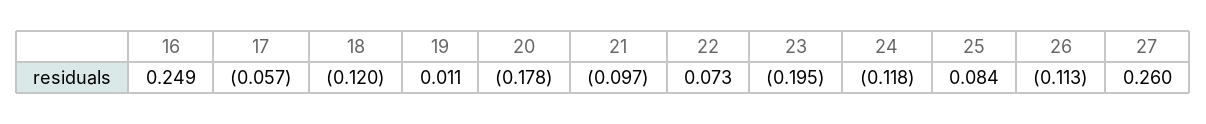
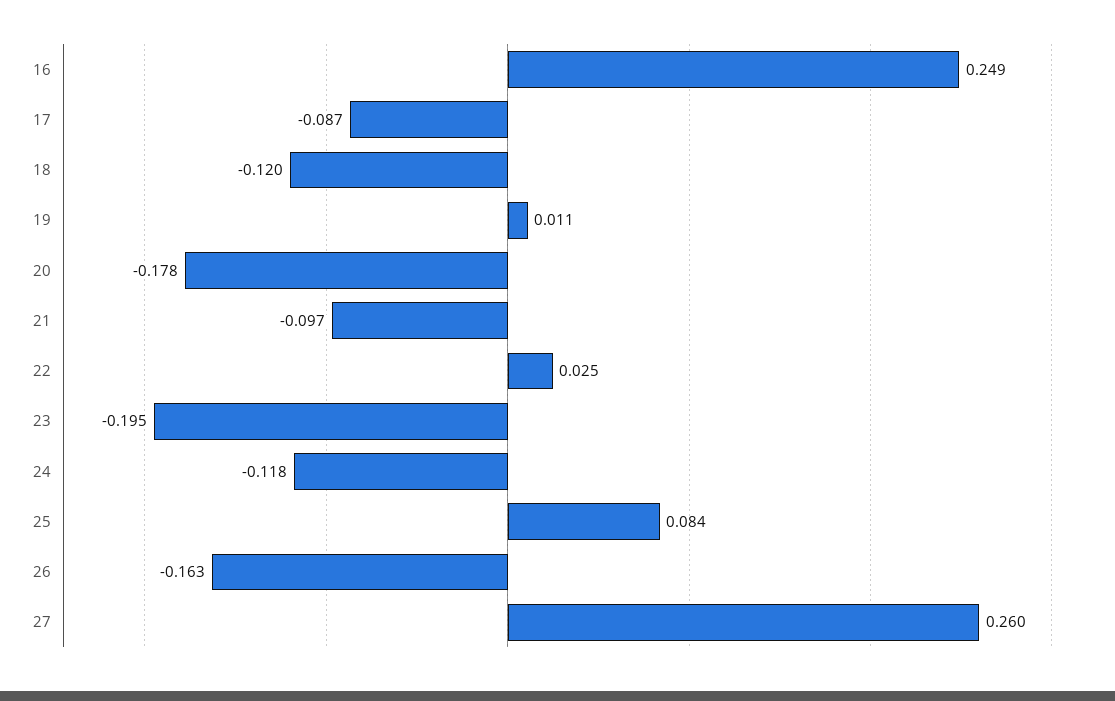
17: -0.057 -> -0.087
22: 0.073 -> 0.025
26: -0.113 -> -0.163

